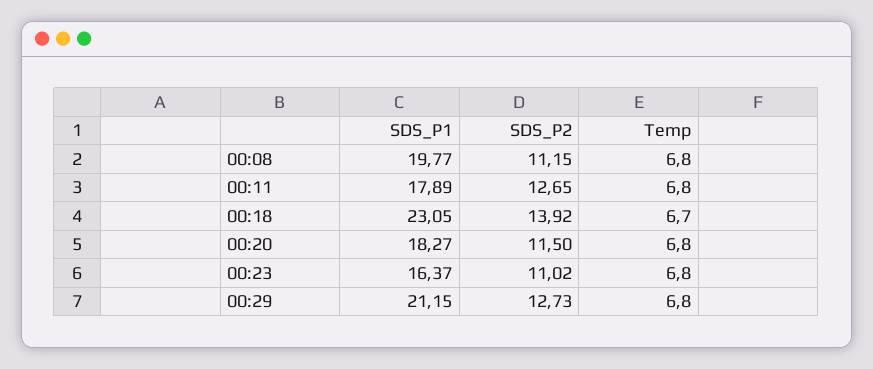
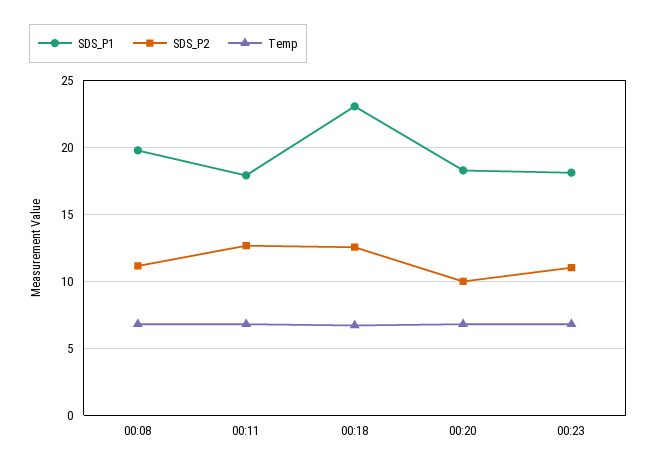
SDS_P2, 00:18: 13.92 -> 12.5
SDS_P2, 00:20: 11.5 -> 10
SDS_P1, 00:23: 16.37 -> 18
SDS_P1, 00:29: 21.15 -> none
SDS_P2, 00:29: 12.73 -> none
Temp, 00:29: 6.8 -> none

